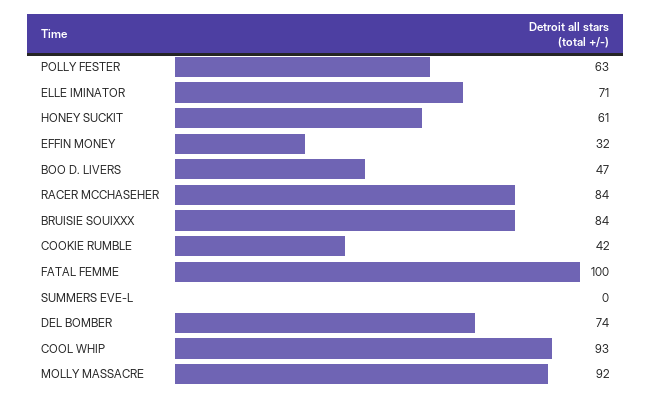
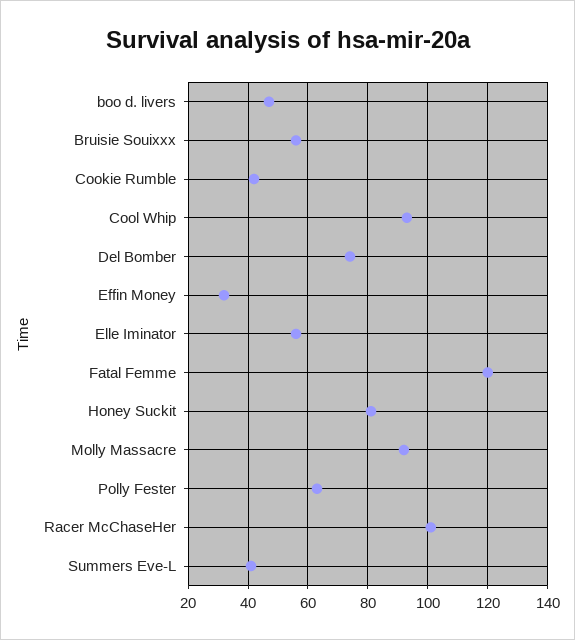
ELLE IMINATOR: 71 -> 55
HONEY SUCKIT: 61 -> 80
RACER MCCHASEHER: 84 -> 100
BRUISIE SOUIXXX: 84 -> 55
FATAL FEMME: 100 -> 120
SUMMERS EVE-L: 0 -> 40

